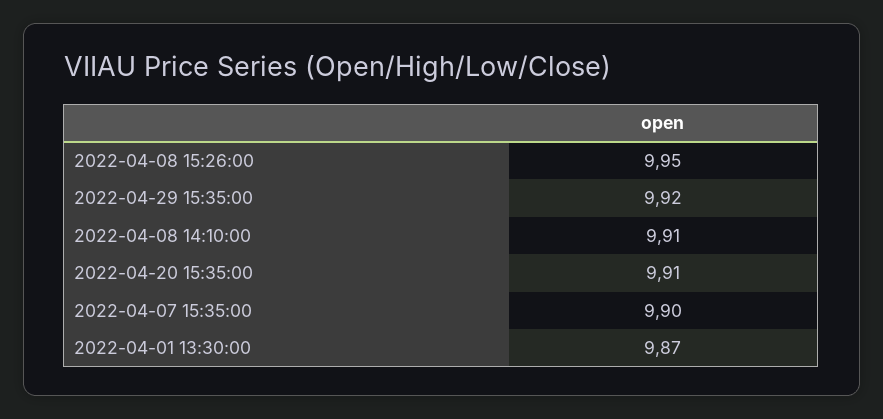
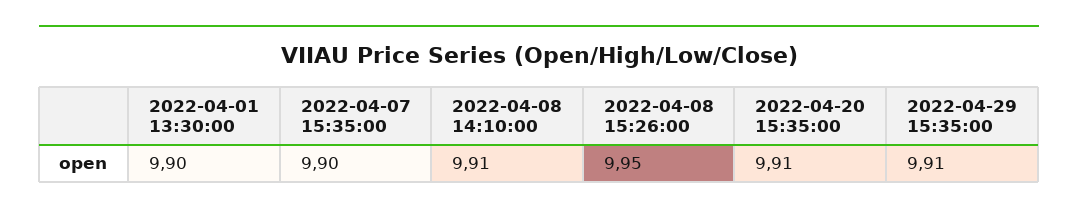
2022-04-29 15:35:00: 9.92 -> 9.91
2022-04-01 13:30:00: 9.87 -> 9.9

